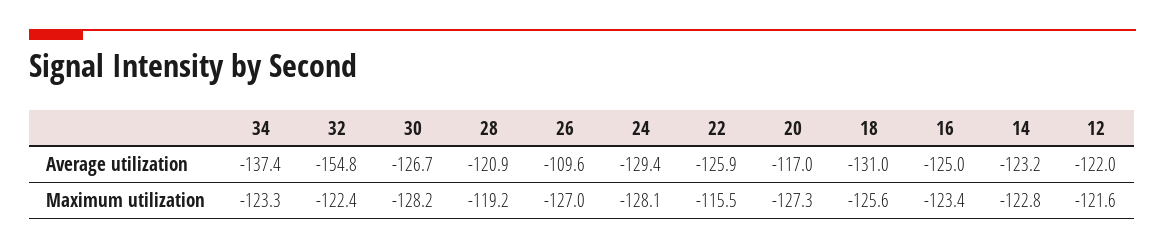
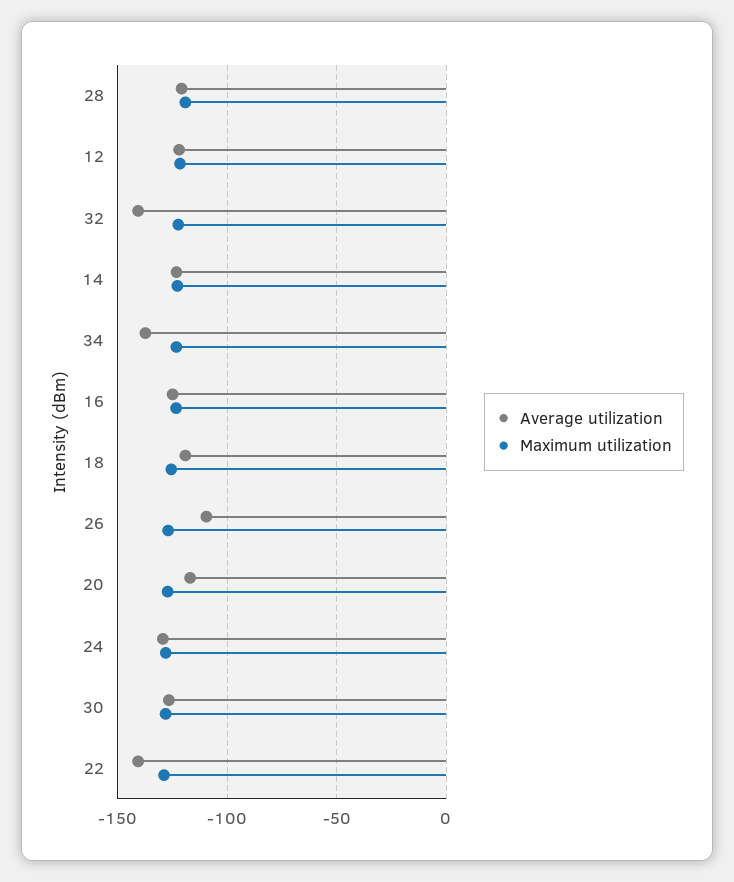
Average utilization, 32: -154.8 -> -140
Average utilization, 22: -125.9 -> -140
Average utilization, 18: -131 -> -120
Maximum utilization, 22: -115.5 -> -130

